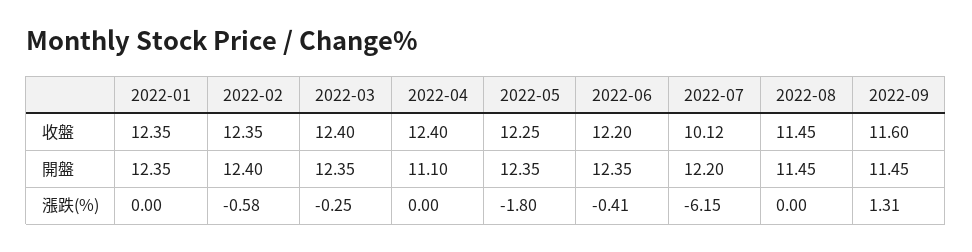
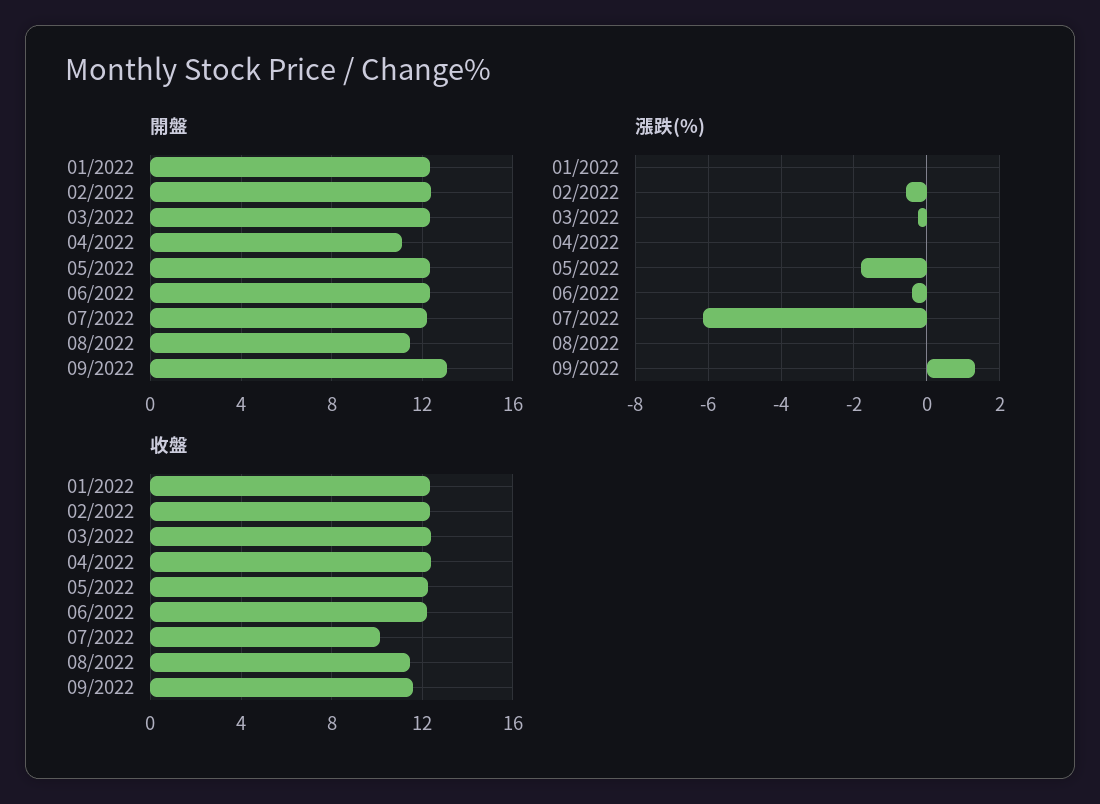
開盤, 2022-09: 11.45 -> 13

